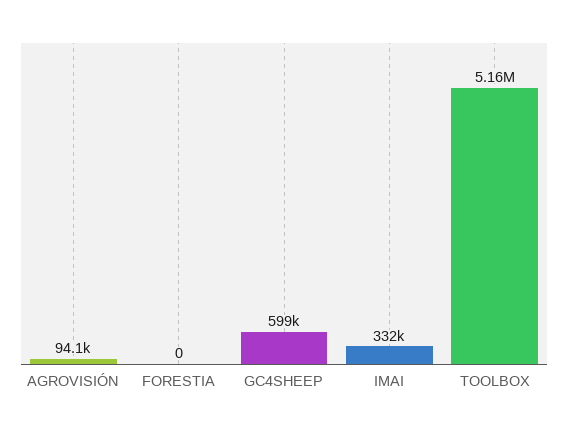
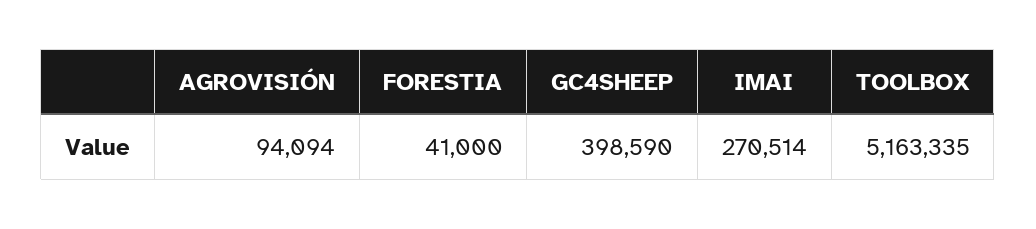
FORESTIA: 0 -> 41000
GC4SHEEP: 599000 -> 398590
IMAI: 332000 -> 270514

